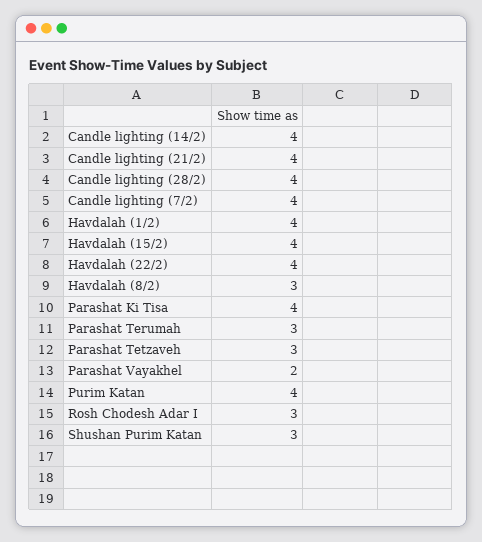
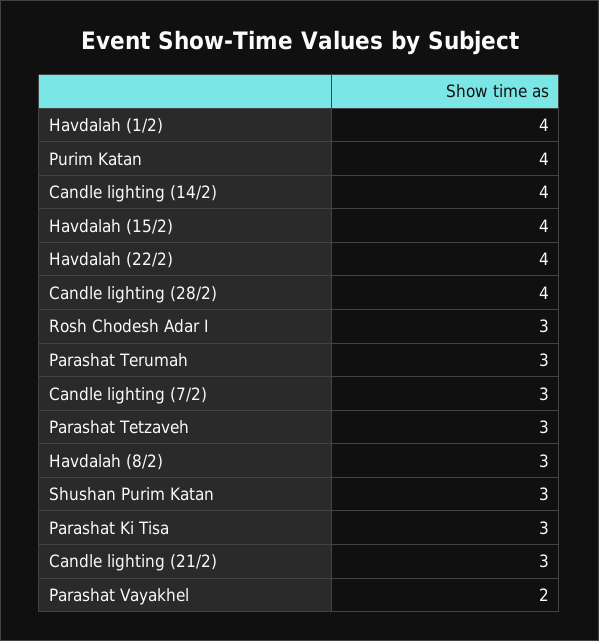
Candle lighting (21/2): 4 -> 3
Candle lighting (7/2): 4 -> 3
Parashat Ki Tisa: 4 -> 3

